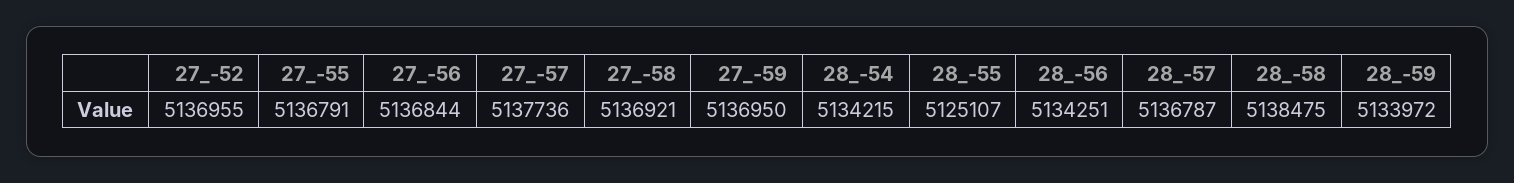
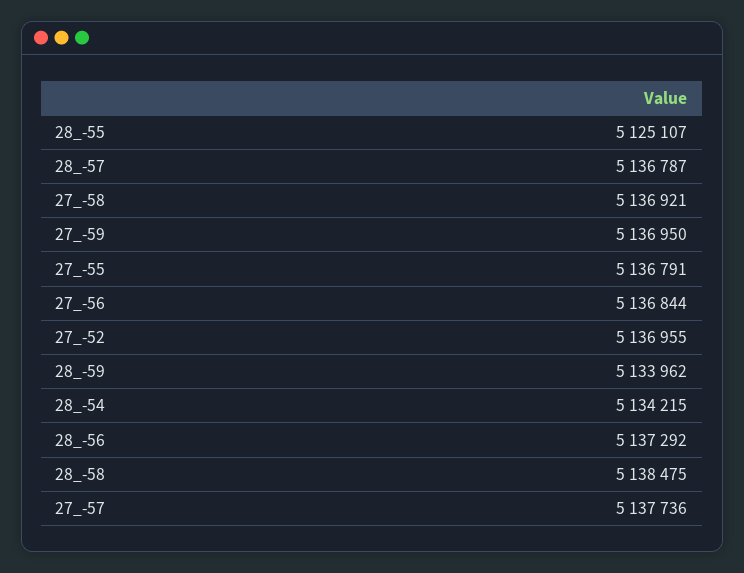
28_-56: 5134251 -> 5137292
28_-59: 5133972 -> 5133962

